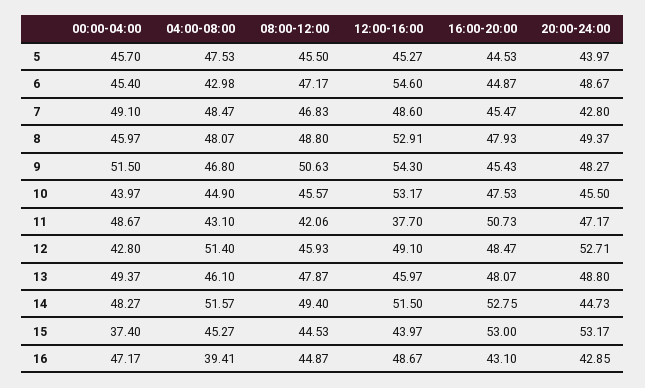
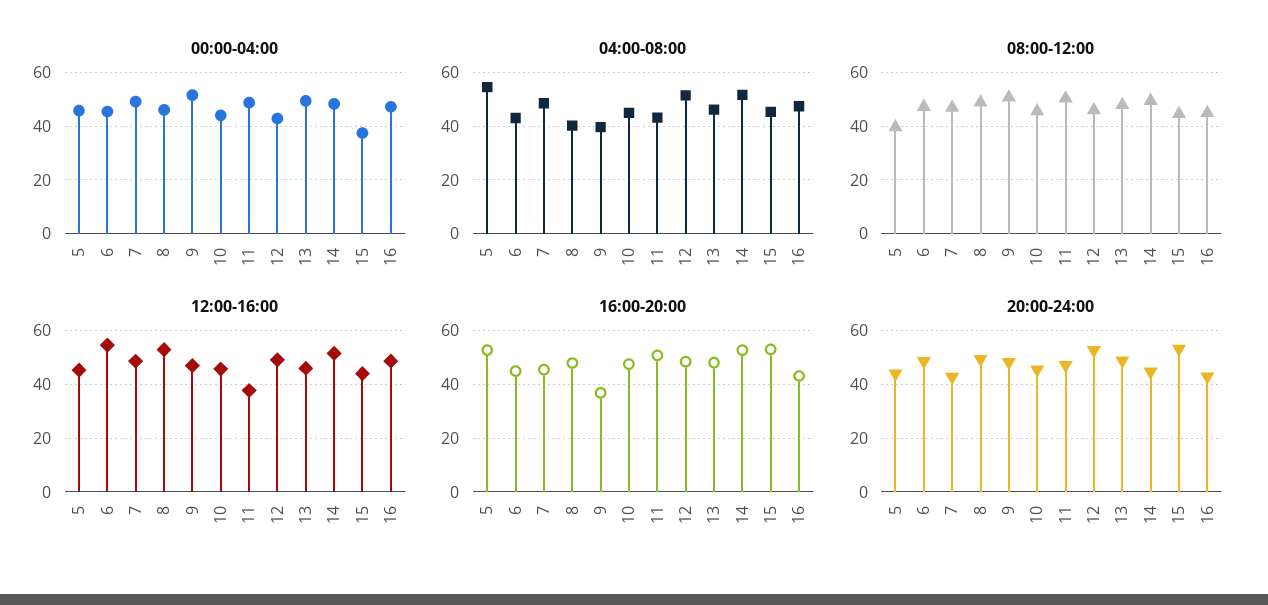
04:00-08:00, 5: 47.53 -> 55
08:00-12:00, 5: 45.5 -> 40
16:00-20:00, 5: 44.53 -> 52.5
04:00-08:00, 8: 48.07 -> 40
04:00-08:00, 9: 46.8 -> 40
12:00-16:00, 9: 54.3 -> 47.5
16:00-20:00, 9: 45.43 -> 37.5
12:00-16:00, 10: 53.17 -> 45
08:00-12:00, 11: 42.06 -> 50
04:00-08:00, 16: 39.41 -> 47.5

